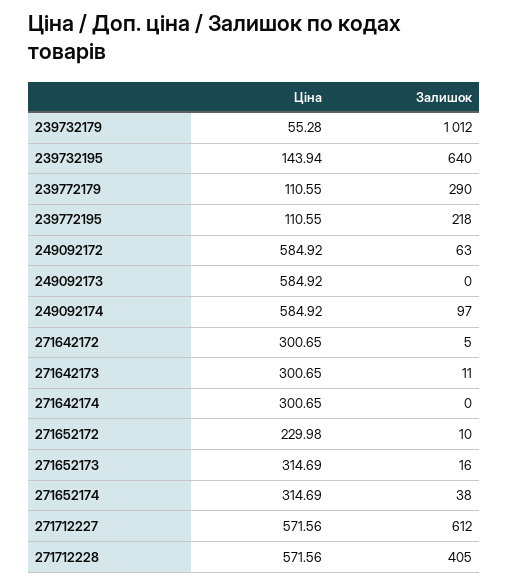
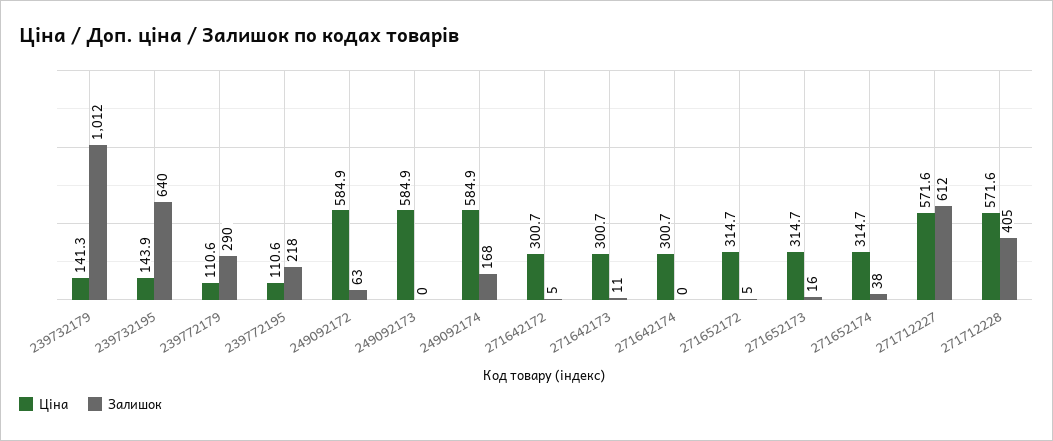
Ціна, 239732179: 55.28 -> 141.3
Залишок, 249092174: 97 -> 168
Ціна, 271652172: 229.98 -> 314.7
Залишок, 271652172: 10 -> 5

